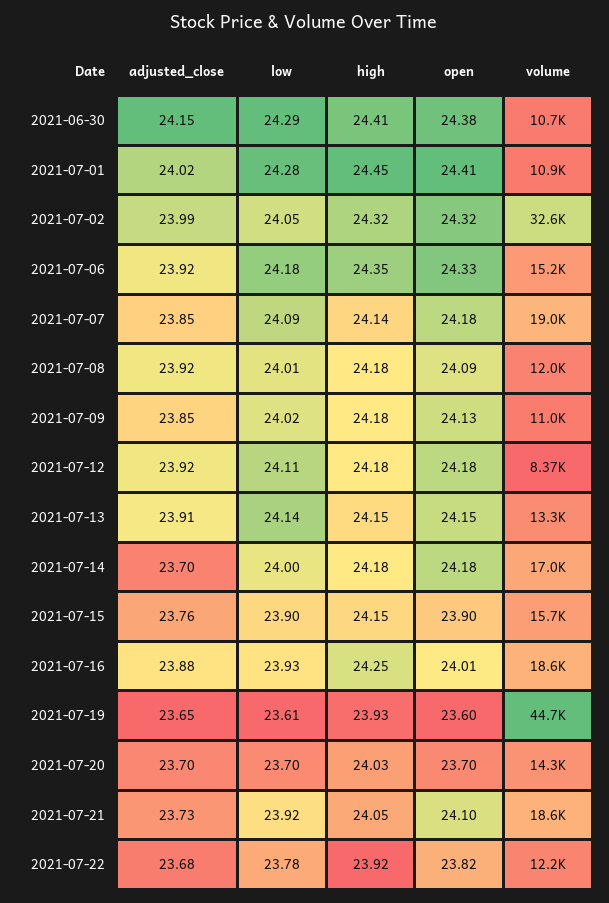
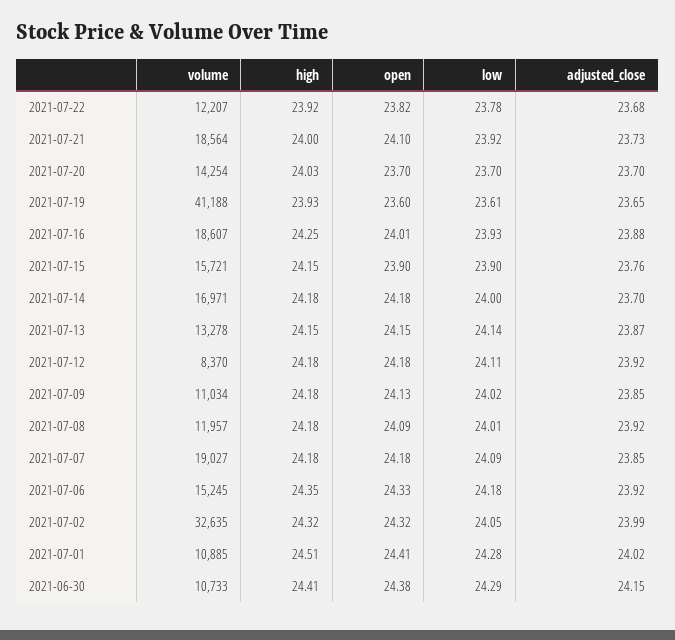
high, 2021-07-01: 24.45 -> 24.51
high, 2021-07-07: 24.14 -> 24.18
adjusted_close, 2021-07-13: 23.91 -> 23.87
volume, 2021-07-19: 44700 -> 41188
high, 2021-07-21: 24.05 -> 24

